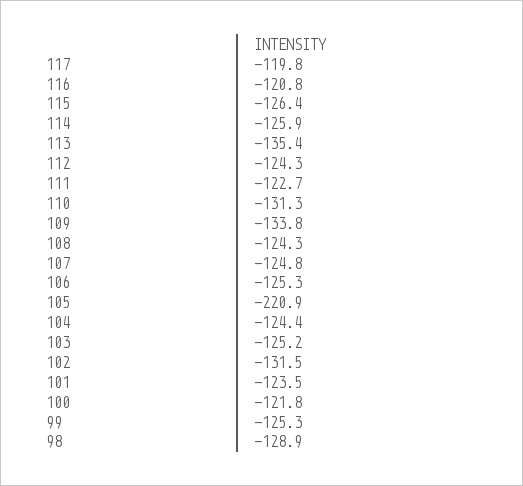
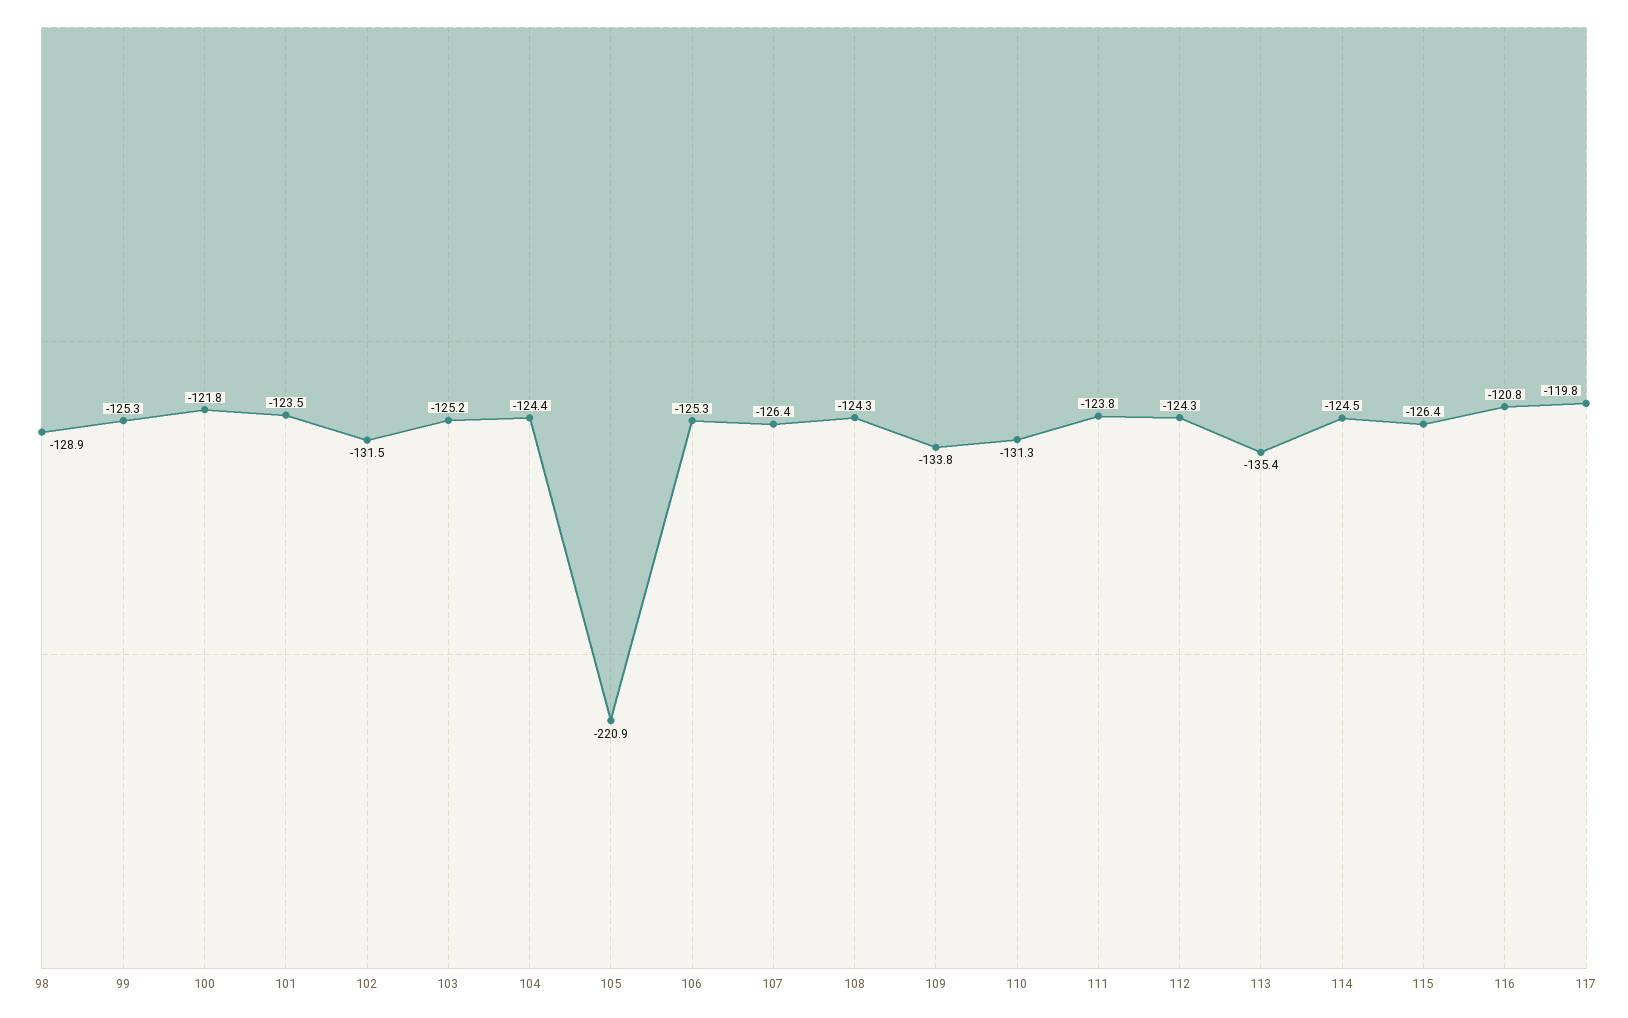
114: -125.9 -> -124.5
111: -122.7 -> -123.8
107: -124.8 -> -126.4

